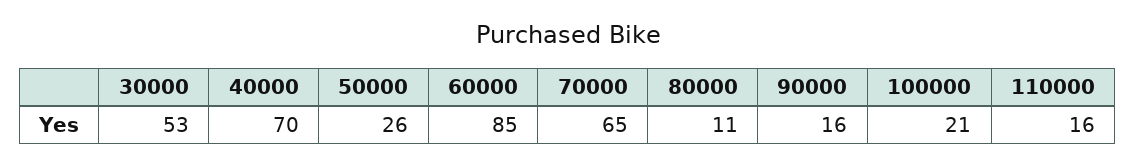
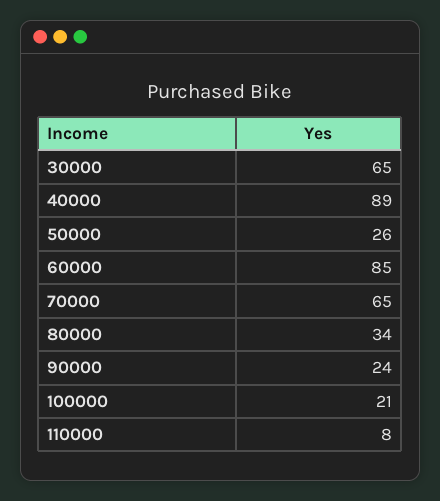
30000: 53 -> 65
40000: 70 -> 89
80000: 11 -> 34
90000: 16 -> 24
110000: 16 -> 8

